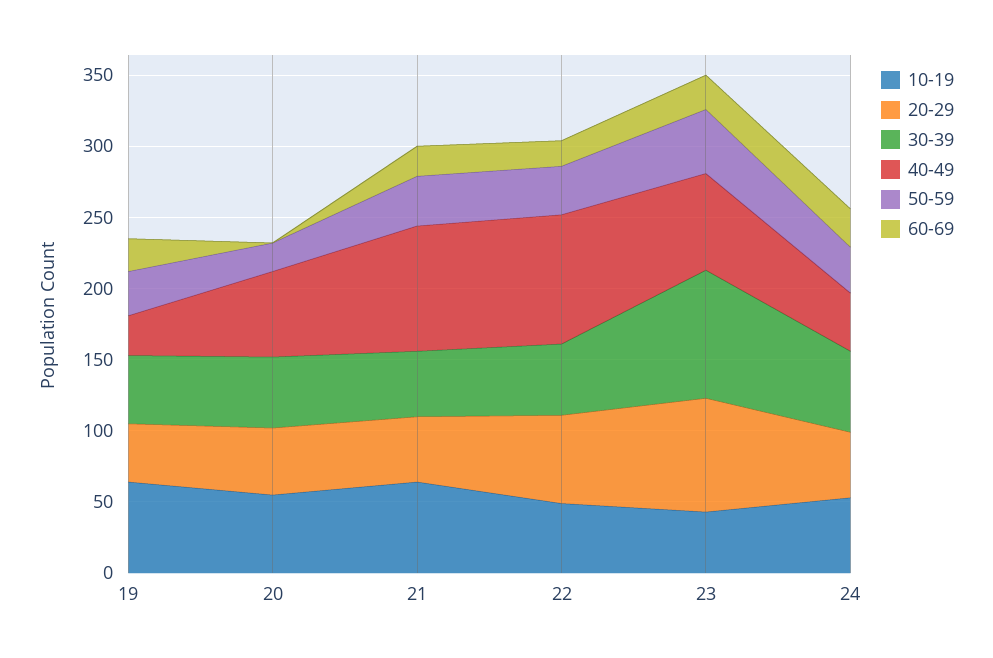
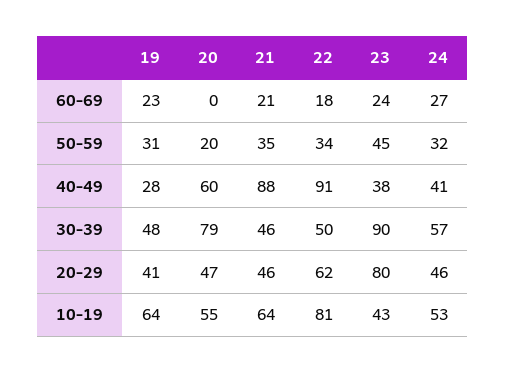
30-39, 20: 50 -> 79
10-19, 22: 50 -> 81
40-49, 23: 70 -> 38

